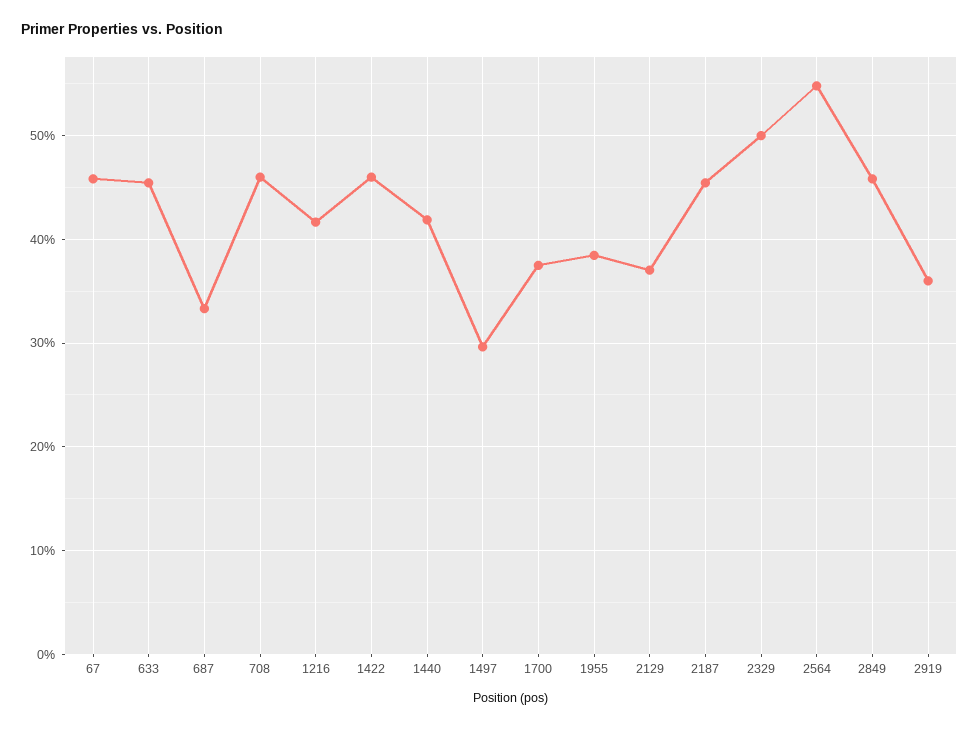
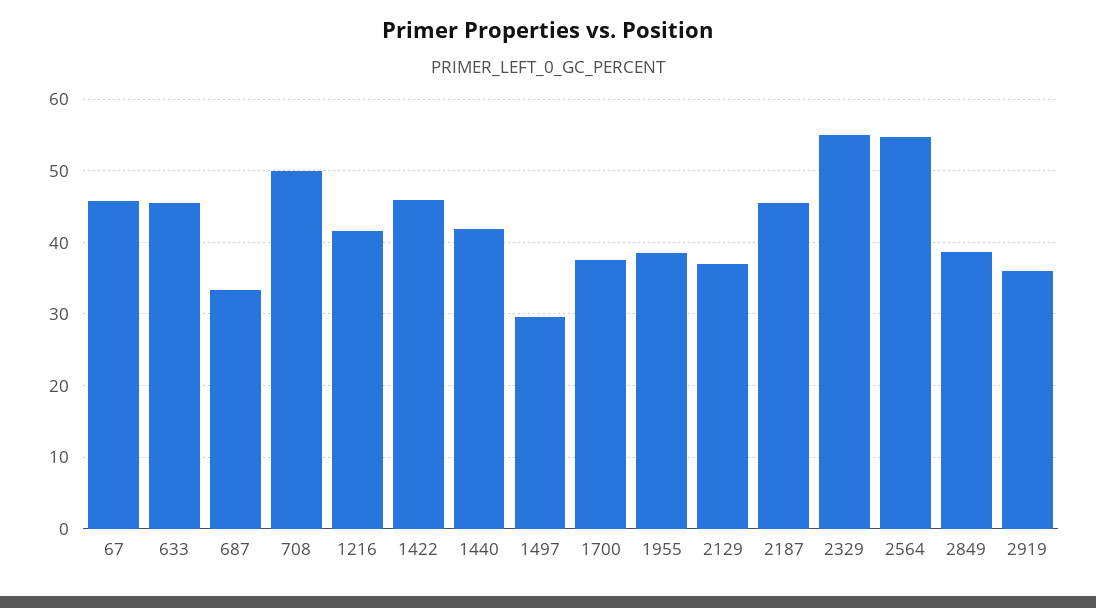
708: 46 -> 50
2329: 50 -> 55
2849: 46 -> 39

